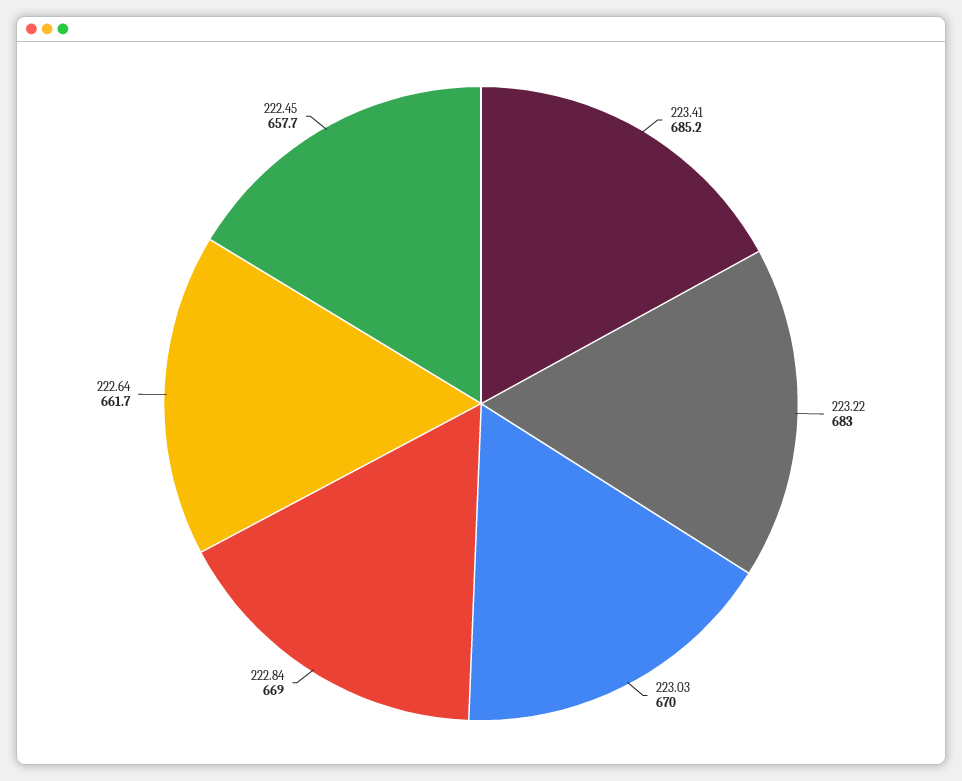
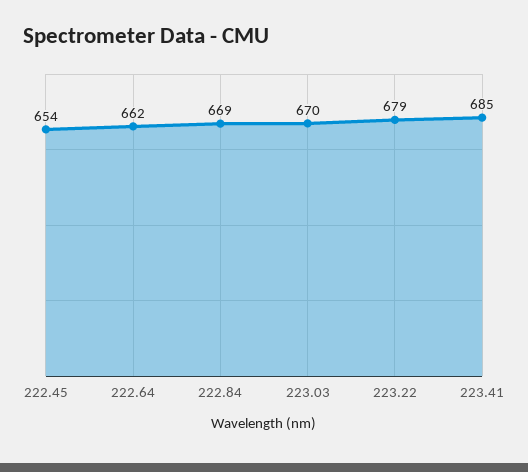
223.22: 683 -> 679
222.45: 657.7 -> 654

